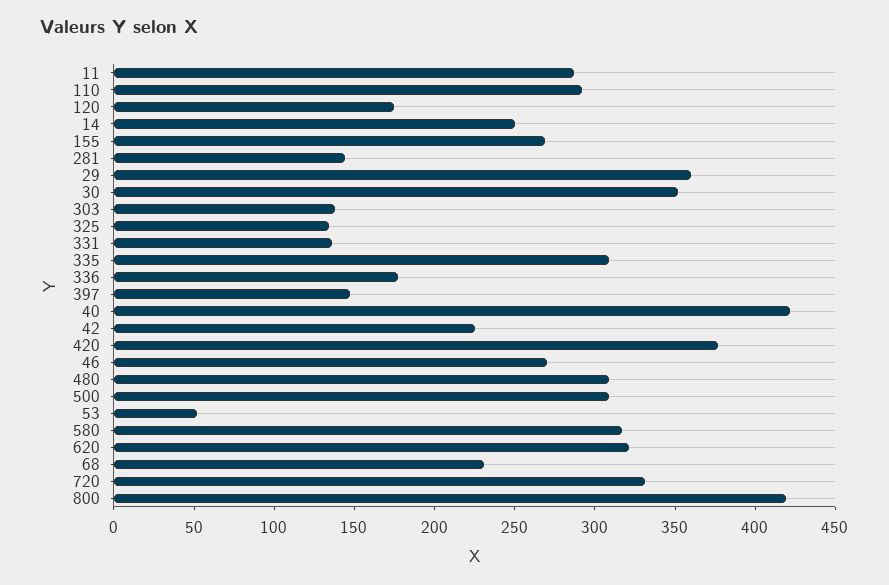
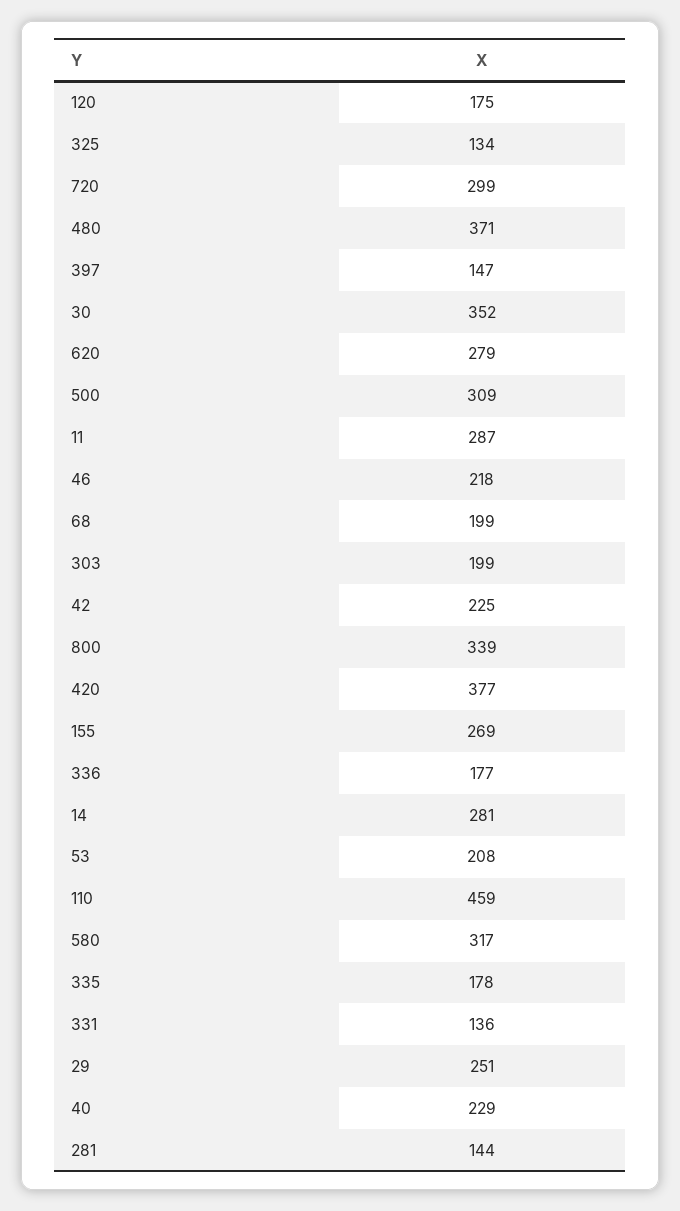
110: 290 -> 459
14: 250 -> 281
29: 360 -> 251
303: 140 -> 199
335: 310 -> 178
40: 420 -> 229
46: 270 -> 218
480: 310 -> 371
53: 50 -> 208
620: 320 -> 279
68: 230 -> 199
720: 330 -> 299
800: 420 -> 339

